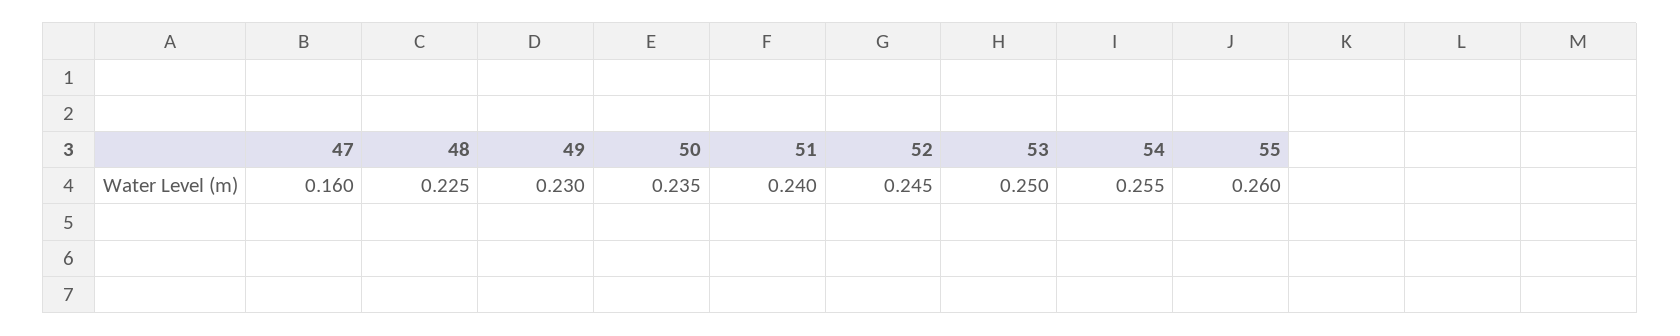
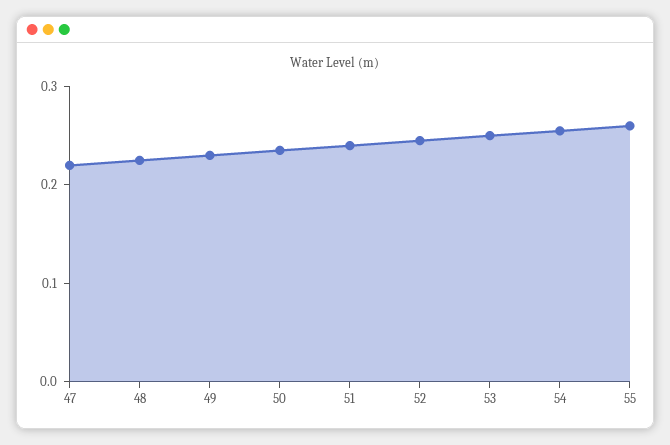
47: 0.16 -> 0.22

